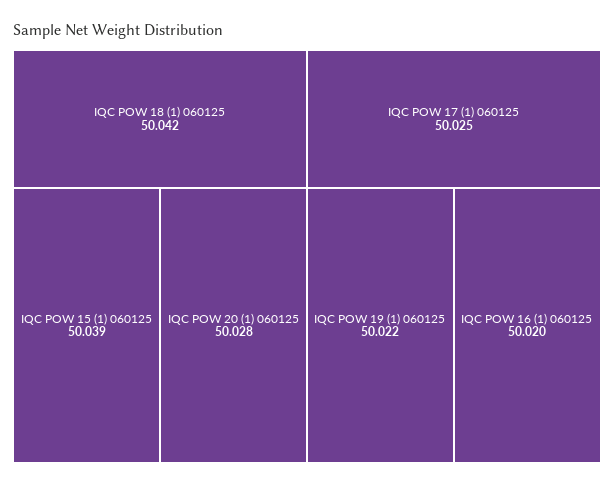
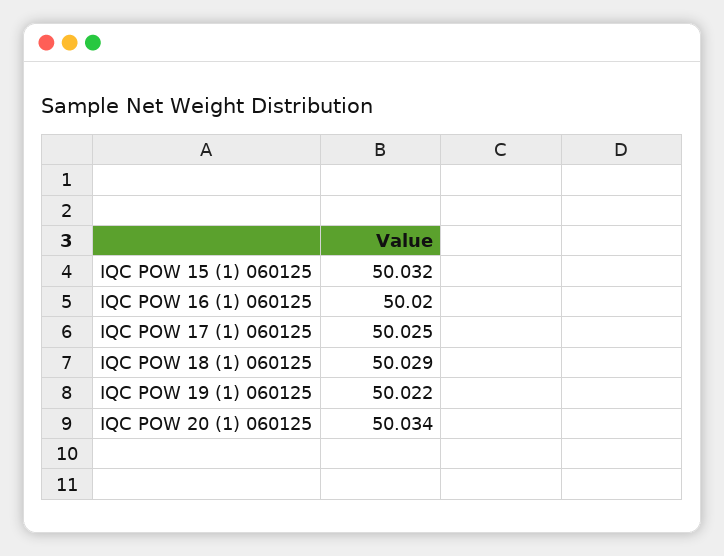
IQC POW 18 (1) 060125: 50.042 -> 50.029
IQC POW 15 (1) 060125: 50.039 -> 50.032
IQC POW 20 (1) 060125: 50.028 -> 50.034

